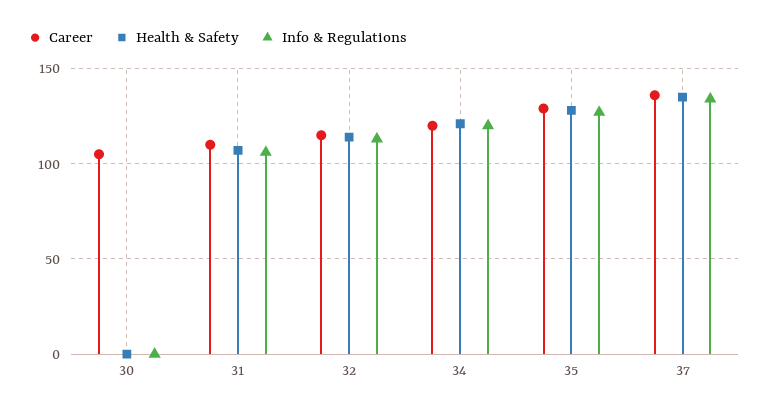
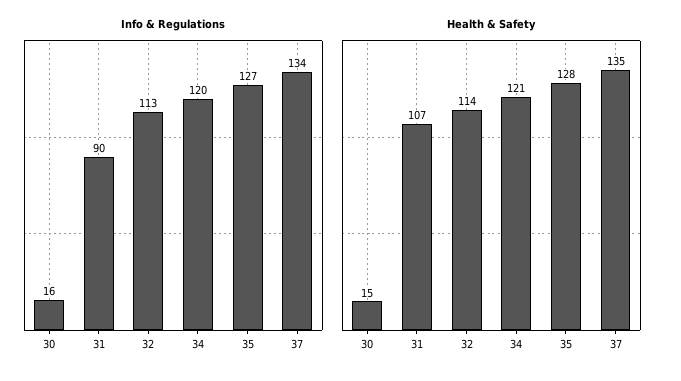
Career, 30: 105 -> none
Health & Safety, 30: 0 -> 15
Info & Regulations, 30: 0 -> 16
Career, 31: 110 -> none
Info & Regulations, 31: 105 -> 90
Career, 32: 115 -> none
Career, 34: 120 -> none
Career, 35: 130 -> none
Career, 37: 135 -> none

